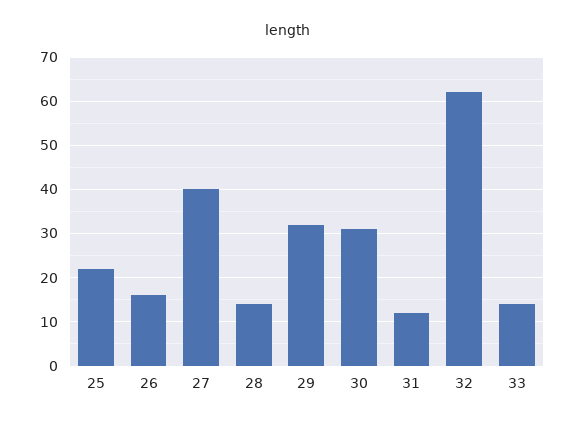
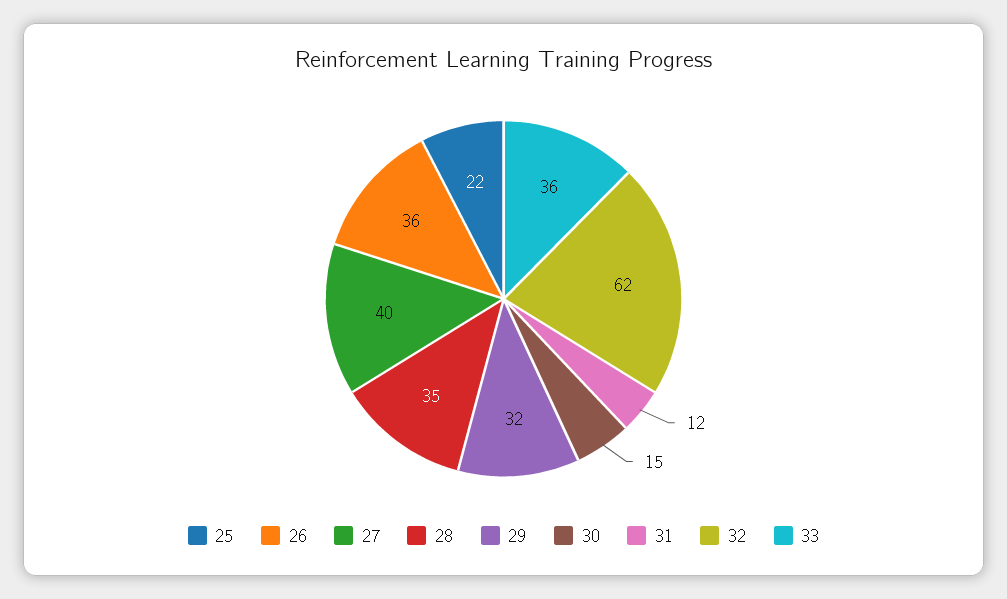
26: 15 -> 36
28: 15 -> 35
30: 30 -> 15
33: 15 -> 36

